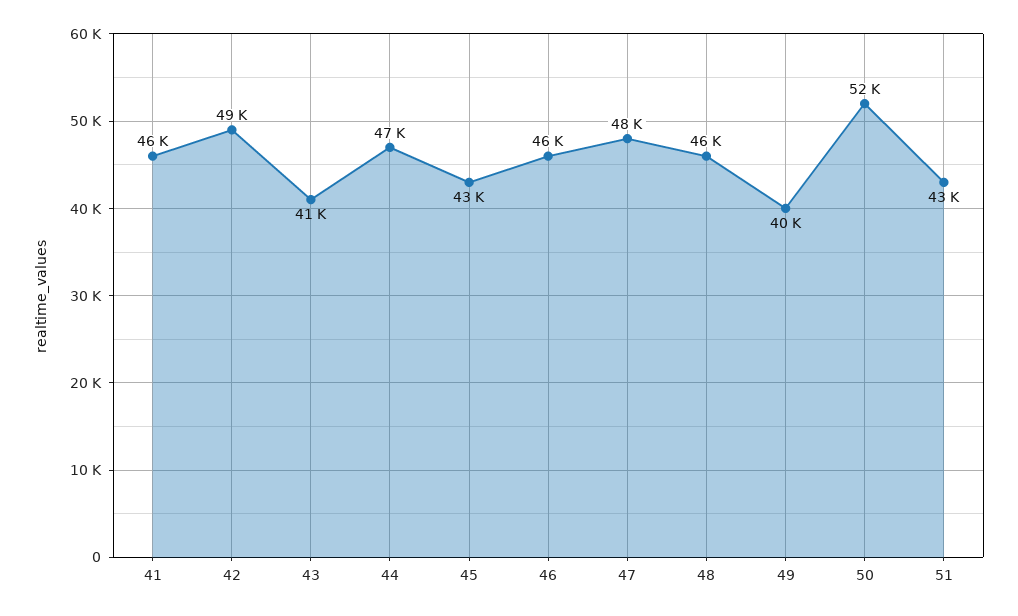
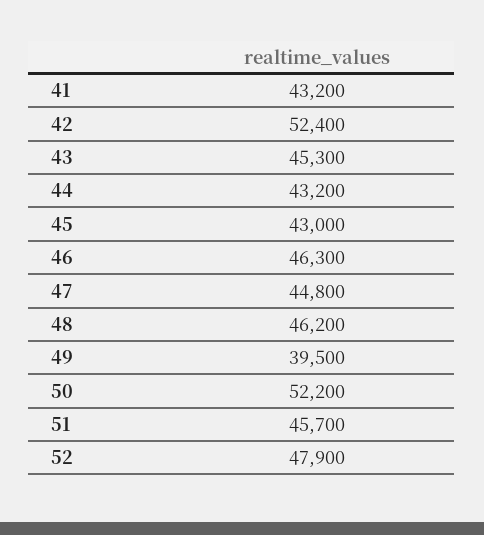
41: 46000 -> 43200
42: 49000 -> 52400
43: 41000 -> 45300
44: 47000 -> 43200
47: 48000 -> 44800
51: 43000 -> 45700
52: none -> 47900

